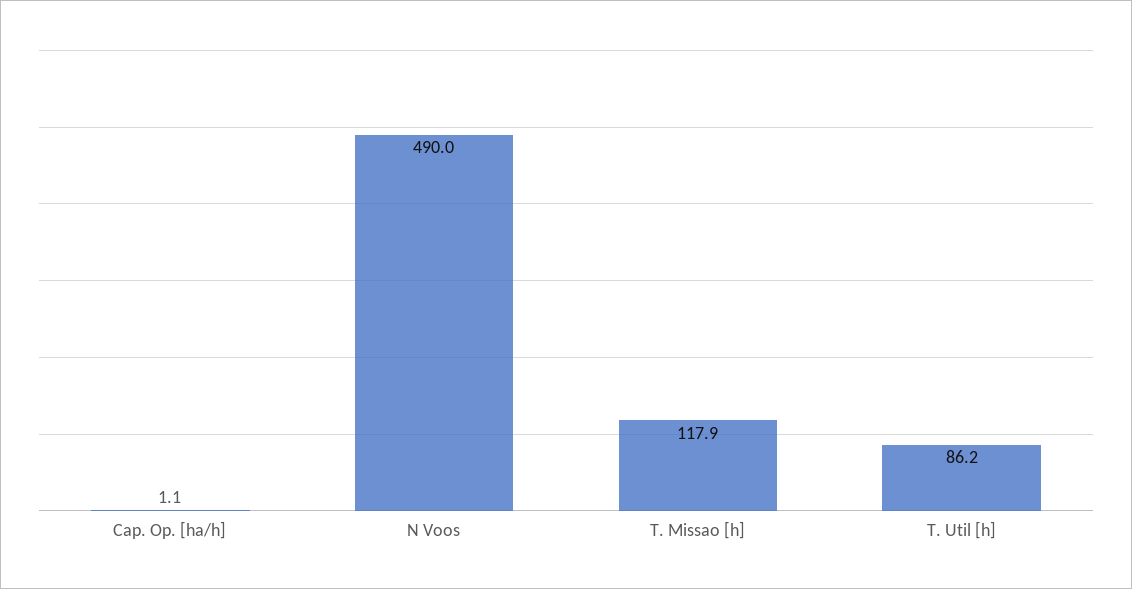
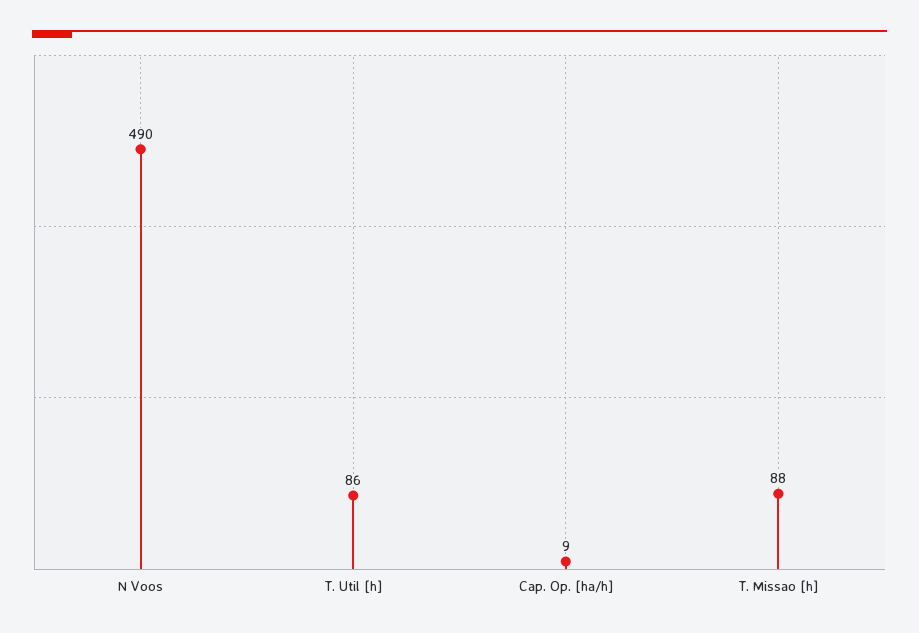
Cap. Op. [ha/h]: 1.1 -> 9
T. Missao [h]: 117.9 -> 88

